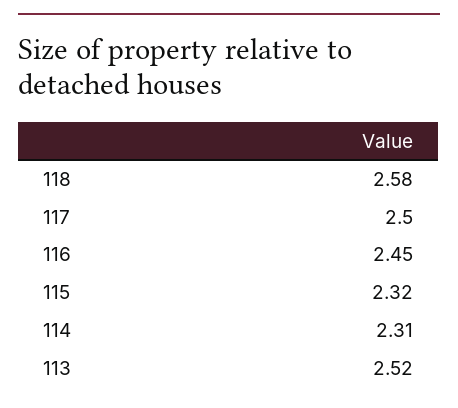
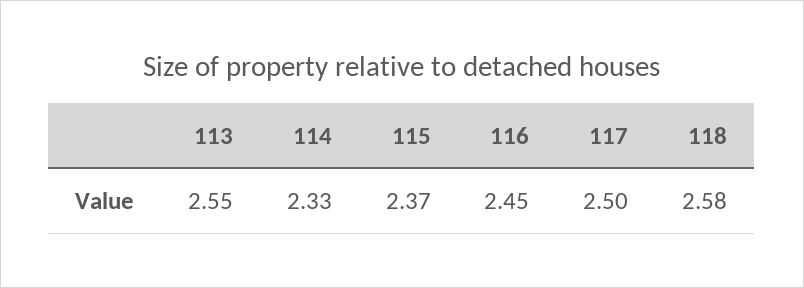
115: 2.32 -> 2.37
114: 2.31 -> 2.33
113: 2.52 -> 2.55

